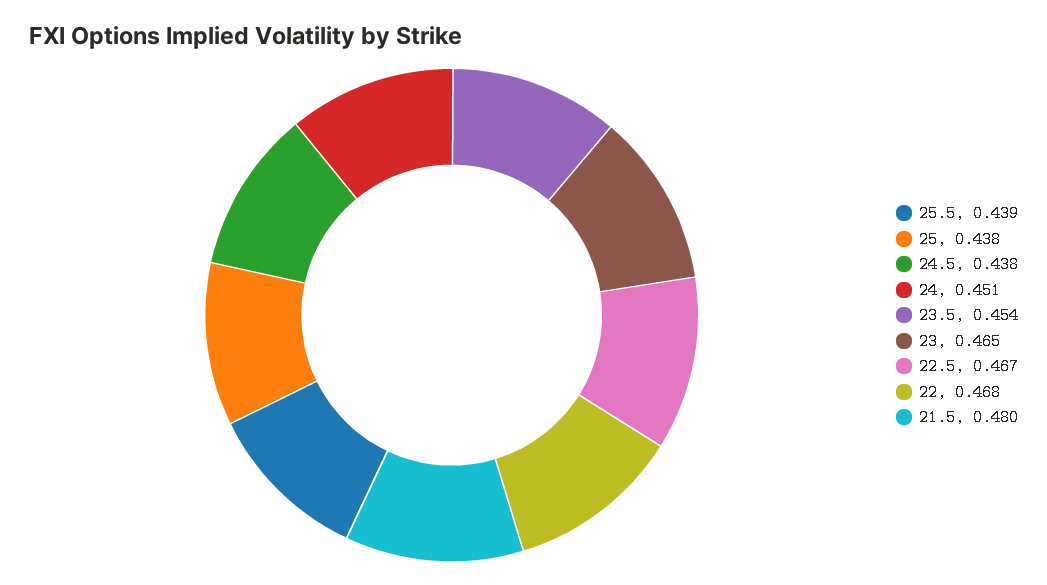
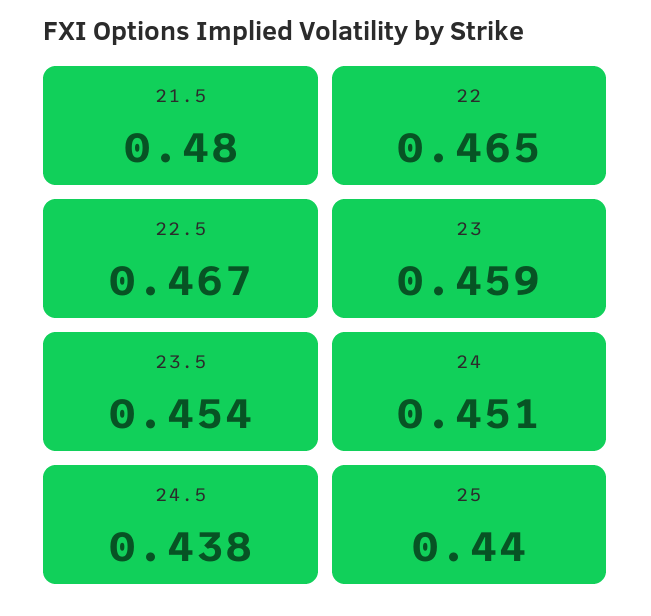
25.5: 0.439 -> none
25: 0.438 -> 0.44
23: 0.465 -> 0.459
22: 0.468 -> 0.465

